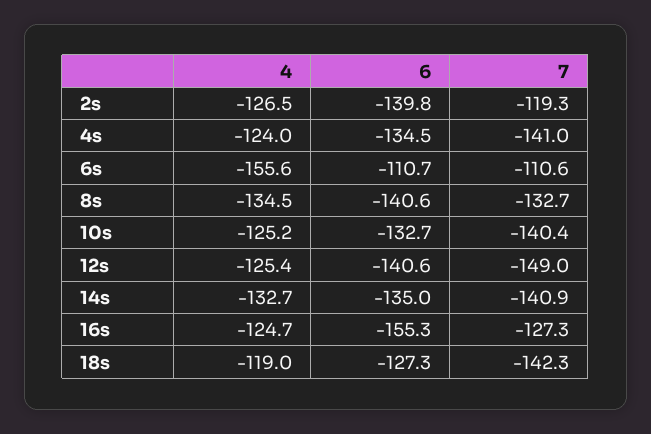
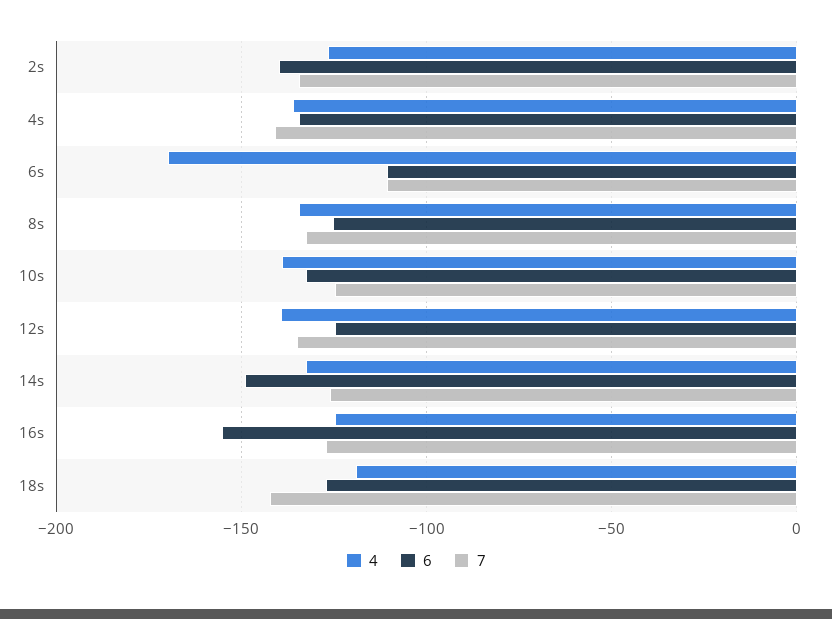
7, 2s: -119.3 -> -135
4, 4s: -124 -> -135
4, 6s: -155.6 -> -170
6, 8s: -140.6 -> -125
4, 10s: -125.2 -> -140
7, 10s: -140.4 -> -125
4, 12s: -125.4 -> -140
6, 12s: -140.6 -> -125
7, 12s: -149 -> -135
6, 14s: -135 -> -150
7, 14s: -140.9 -> -125

